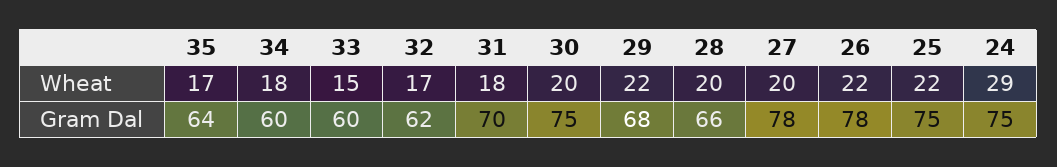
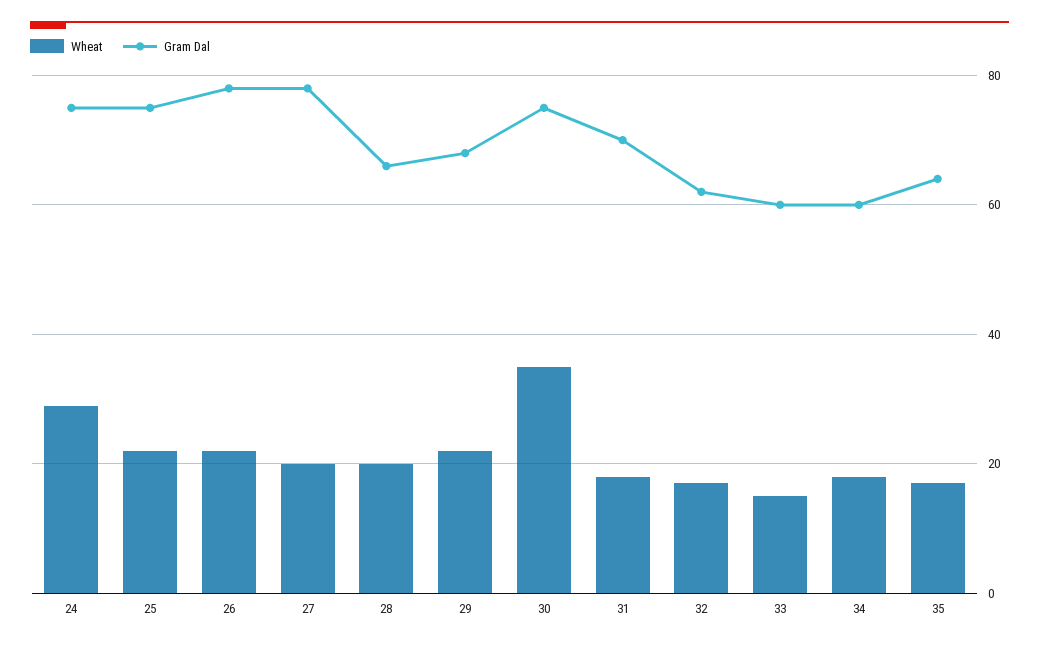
Wheat, 30: 20 -> 35

